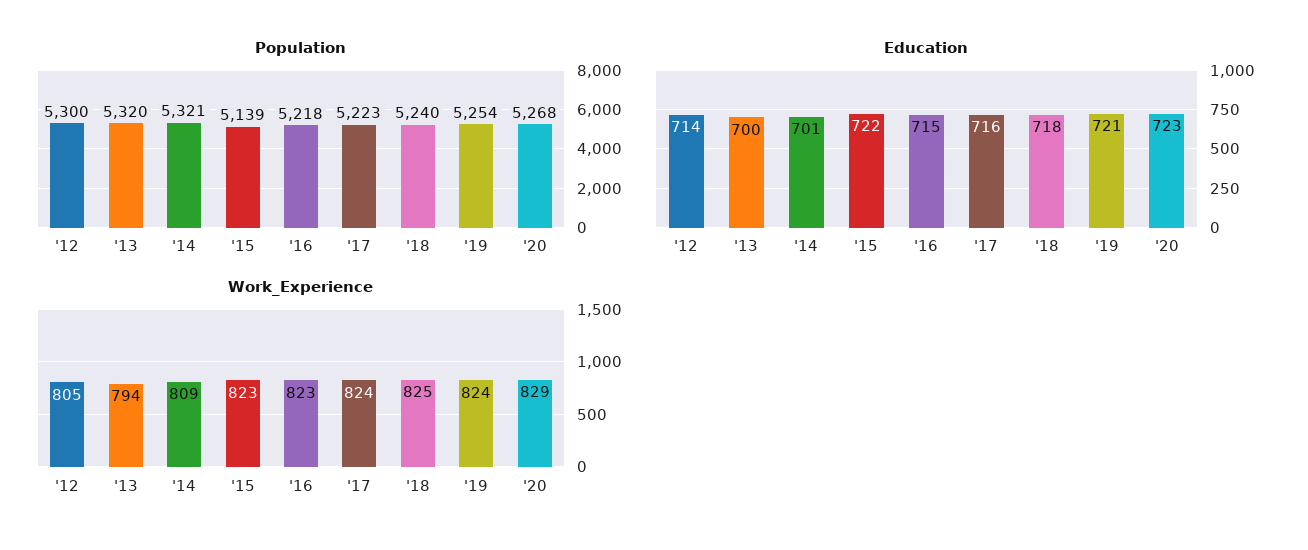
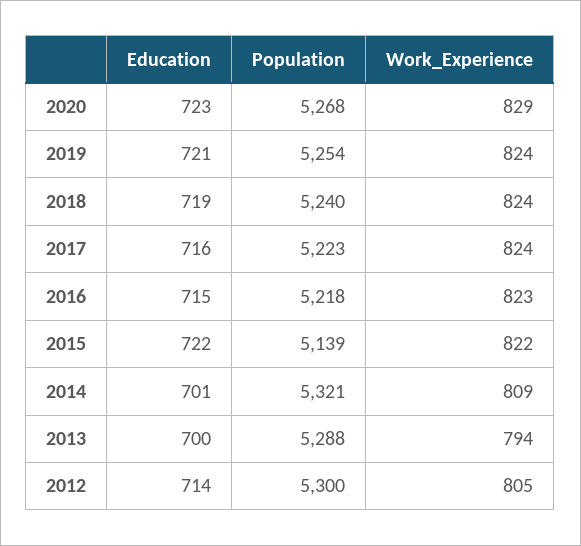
Population, '13: 5320 -> 5288
Education, '18: 718 -> 719
Work_Experience, '15: 823 -> 822
Work_Experience, '18: 825 -> 824

